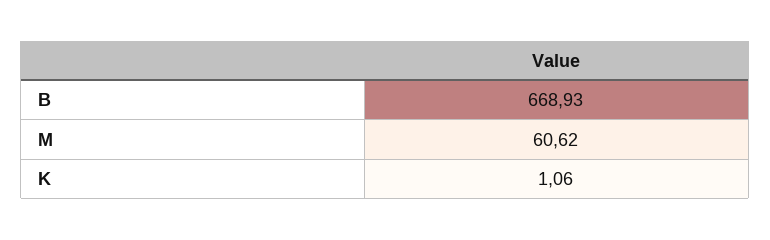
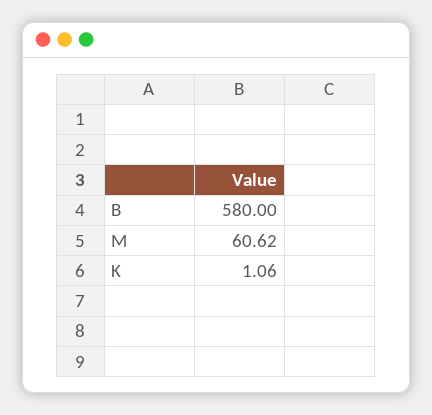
B: 668.93 -> 580

